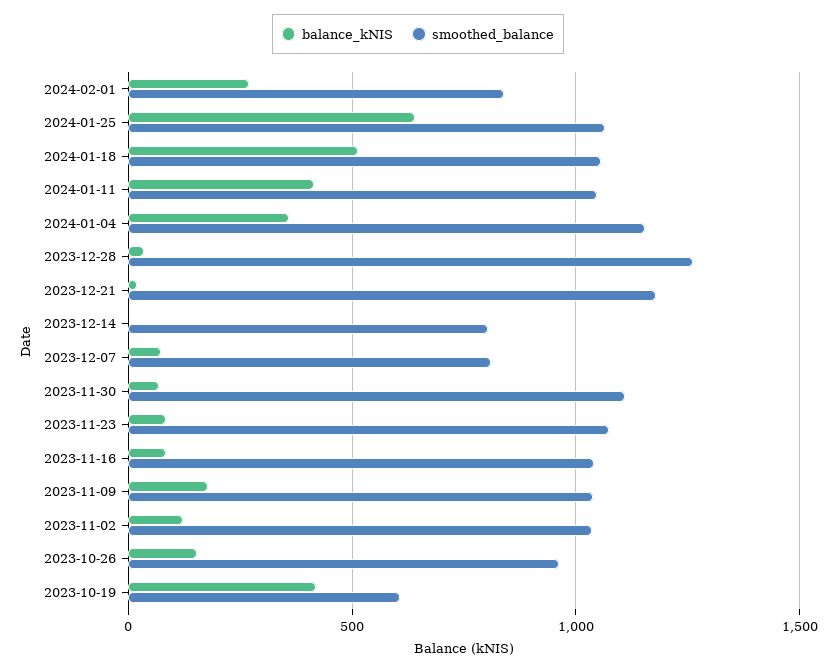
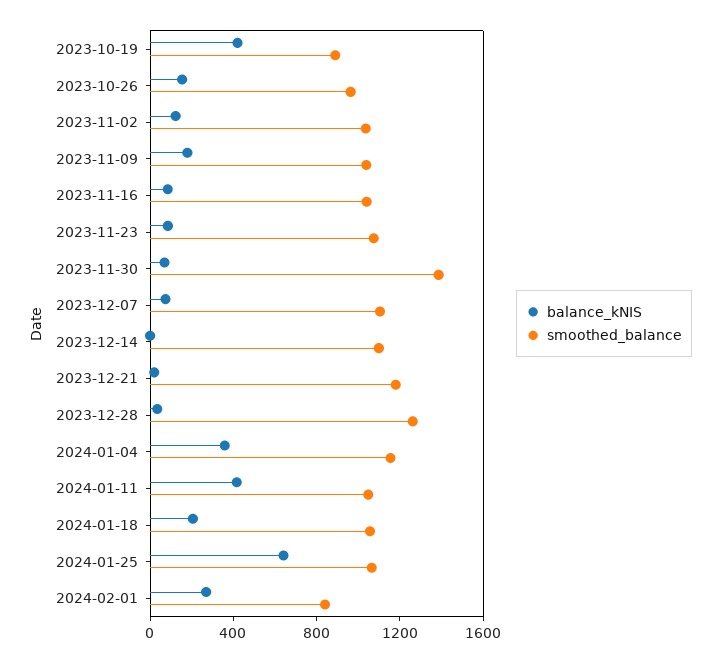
balance_kNIS, 2024-01-18: 500 -> 200
smoothed_balance, 2023-12-14: 800 -> 1100
smoothed_balance, 2023-12-07: 800 -> 1100
smoothed_balance, 2023-11-30: 1100 -> 1400
smoothed_balance, 2023-10-19: 600 -> 900

